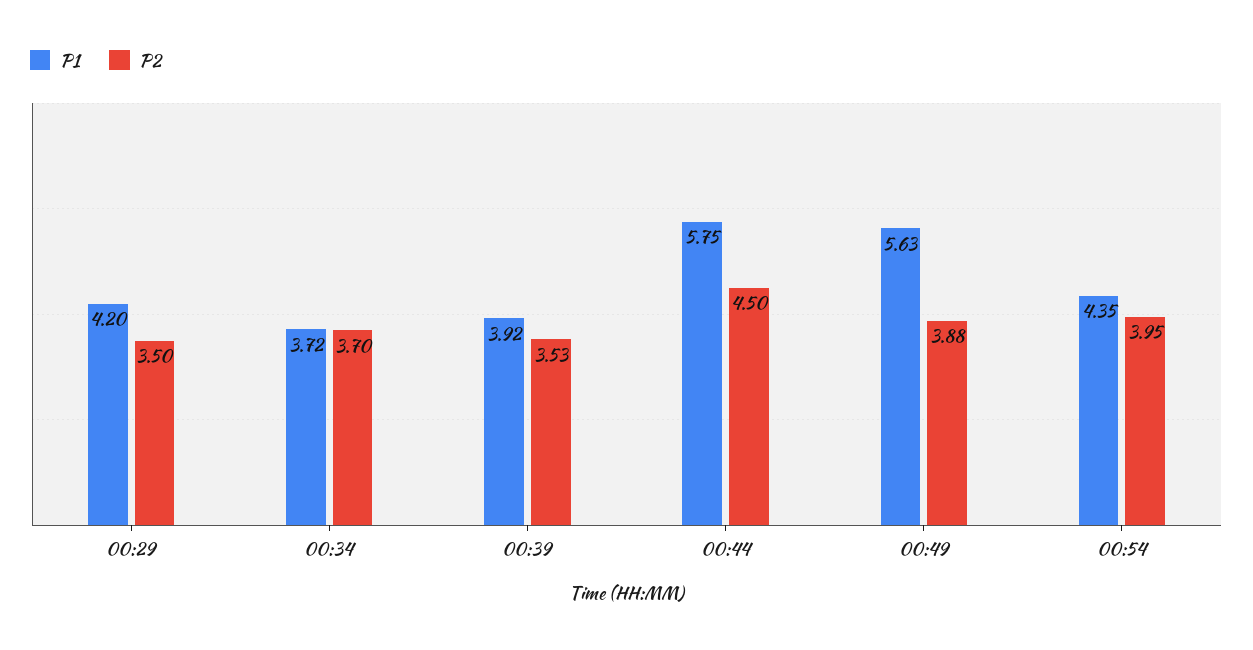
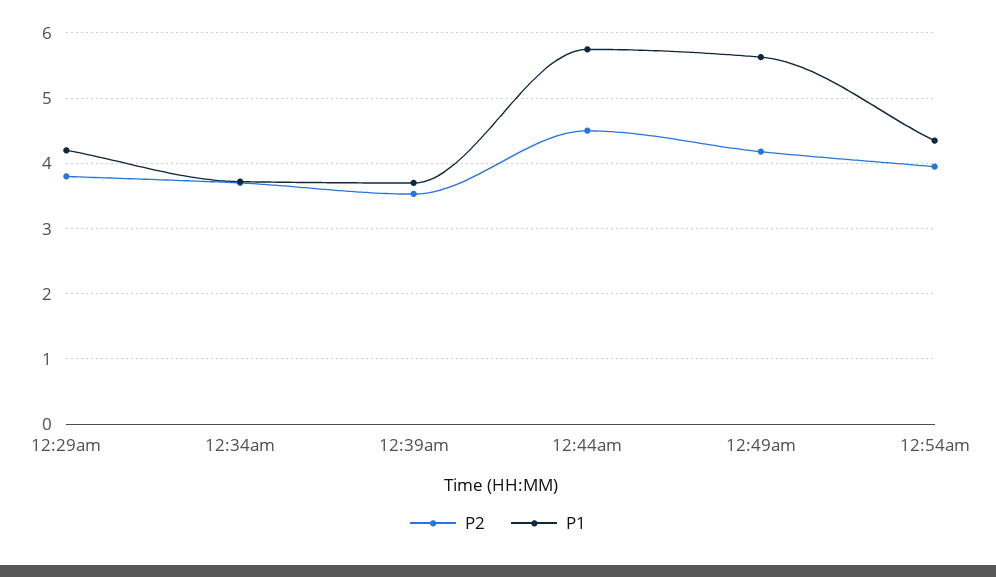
P2, 00:29: 3.5 -> 3.8
P1, 00:39: 3.92 -> 3.7
P2, 00:49: 3.88 -> 4.2

